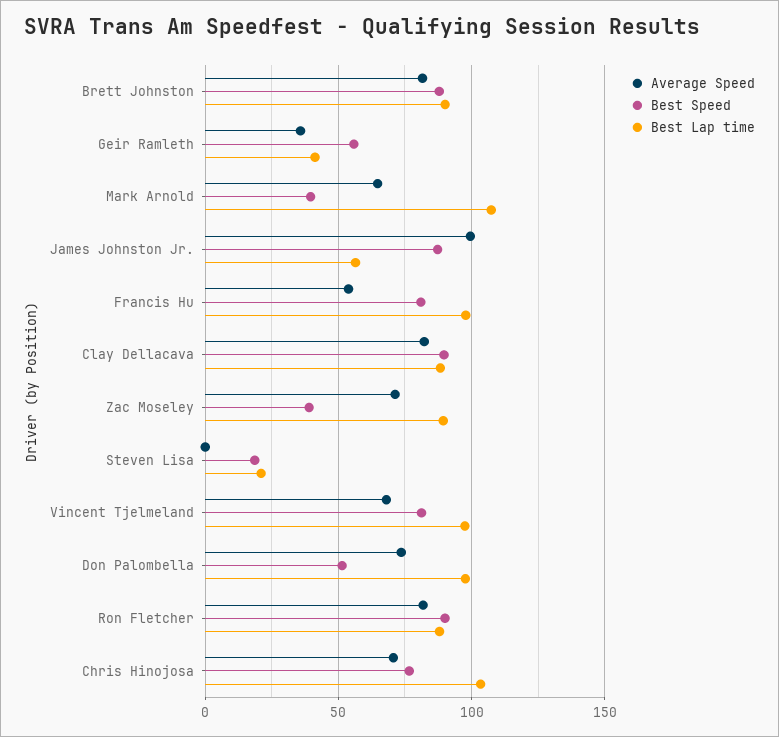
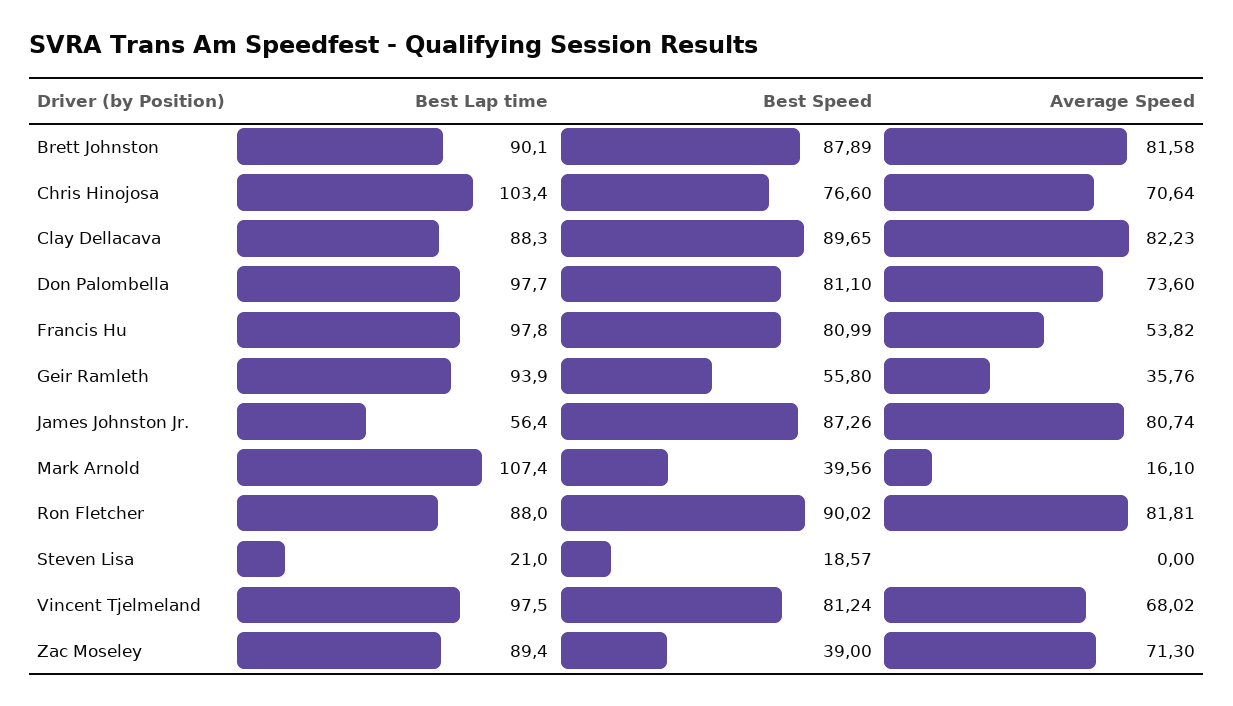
Best Lap time, Geir Ramleth: 40 -> 93.9
Average Speed, Mark Arnold: 65 -> 16.1
Average Speed, James Johnston Jr.: 100 -> 80.74
Best Speed, Don Palombella: 50 -> 81.1

